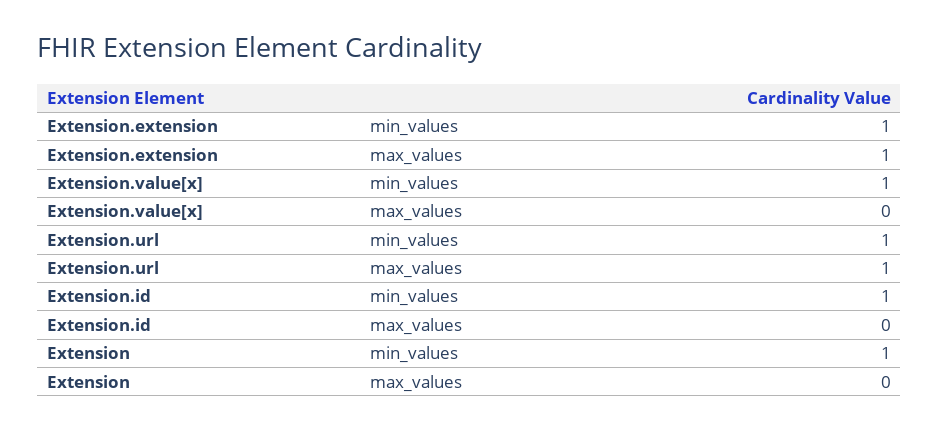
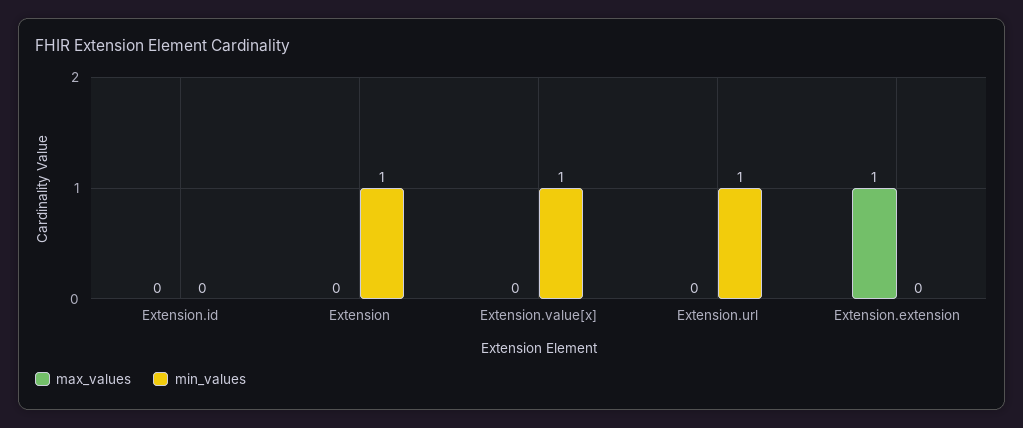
min_values, Extension.extension: 1 -> 0
max_values, Extension.url: 1 -> 0
min_values, Extension.id: 1 -> 0

